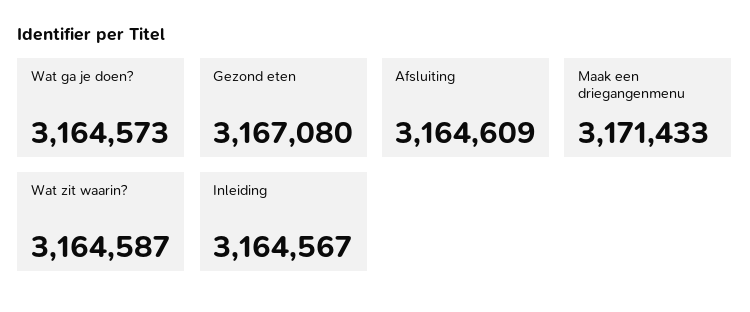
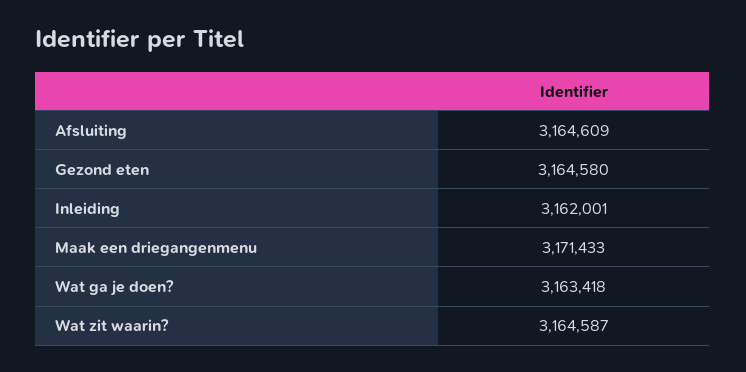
Wat ga je doen?: 3164573 -> 3163418
Gezond eten: 3167080 -> 3164580
Inleiding: 3164567 -> 3162001

